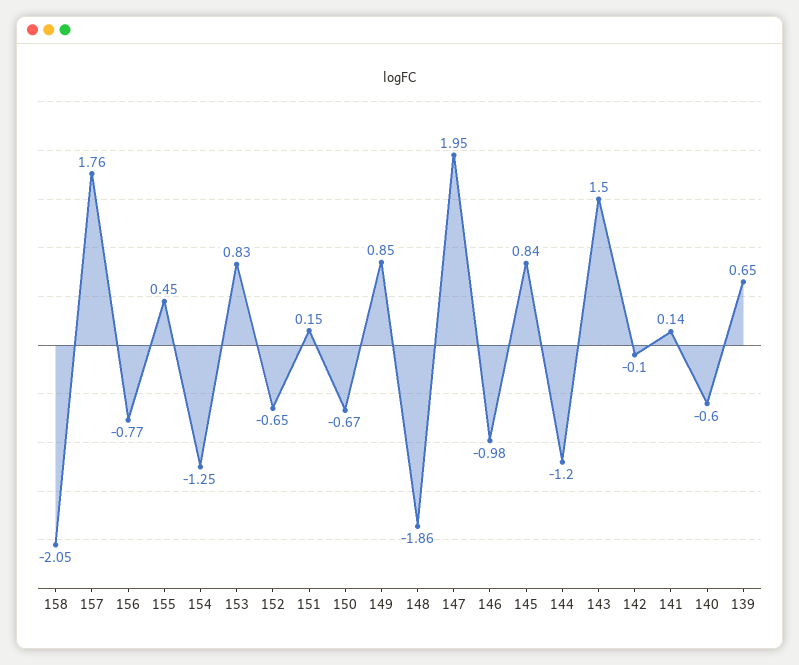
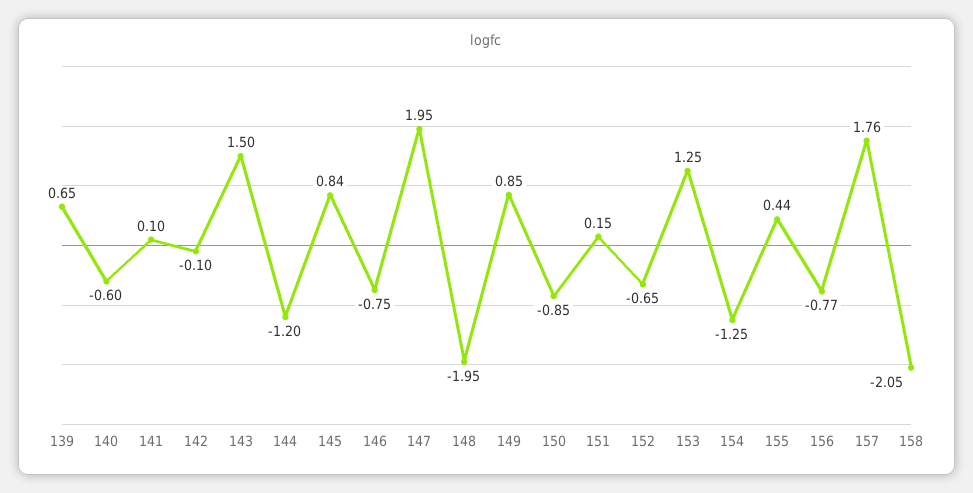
155: 0.45 -> 0.44
153: 0.83 -> 1.25
150: -0.67 -> -0.85
148: -1.86 -> -1.95
146: -0.98 -> -0.75
141: 0.14 -> 0.1

